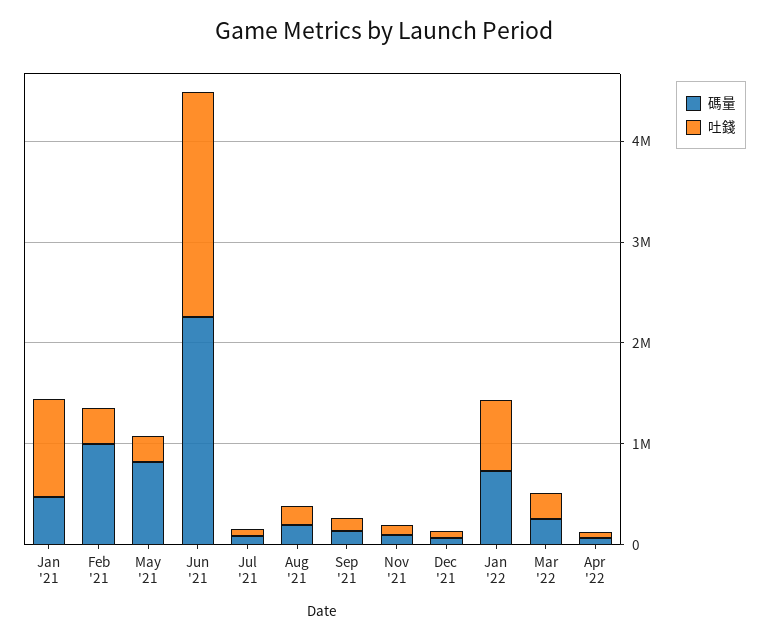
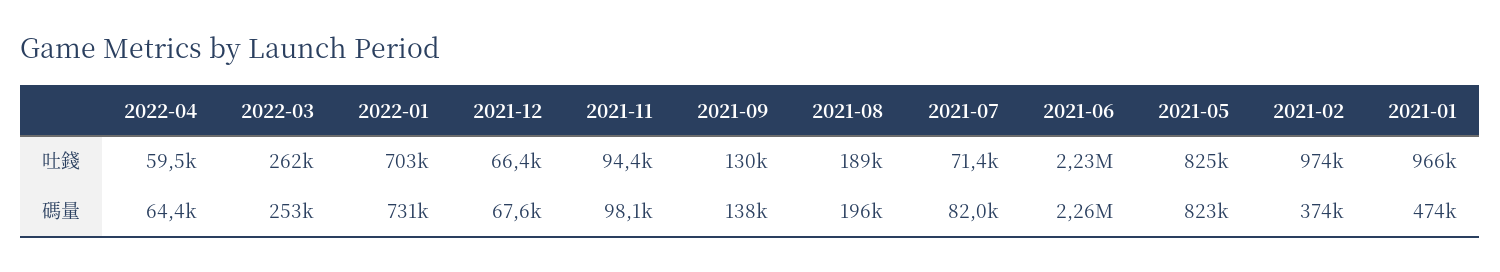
碼量, Feb '21: 1000000 -> 374000
吐錢, Feb '21: 400000 -> 974000
吐錢, May '21: 200000 -> 825000

